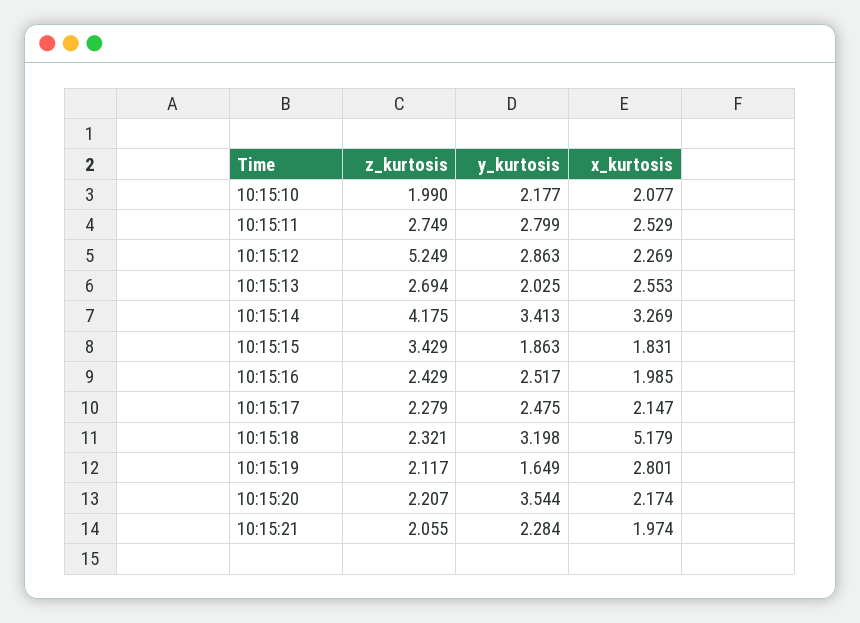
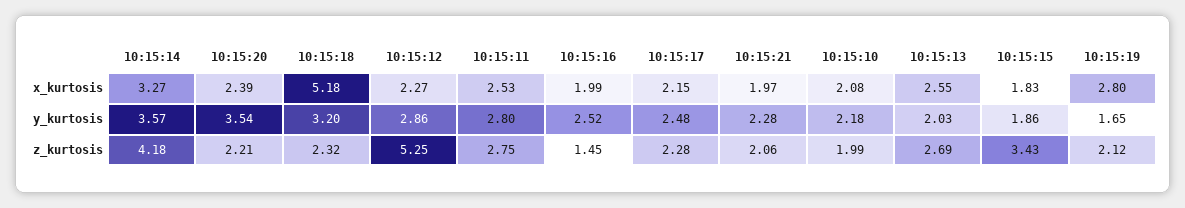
y_kurtosis, 10:15:14: 3.413 -> 3.57
z_kurtosis, 10:15:16: 2.429 -> 1.45
x_kurtosis, 10:15:20: 2.174 -> 2.39

